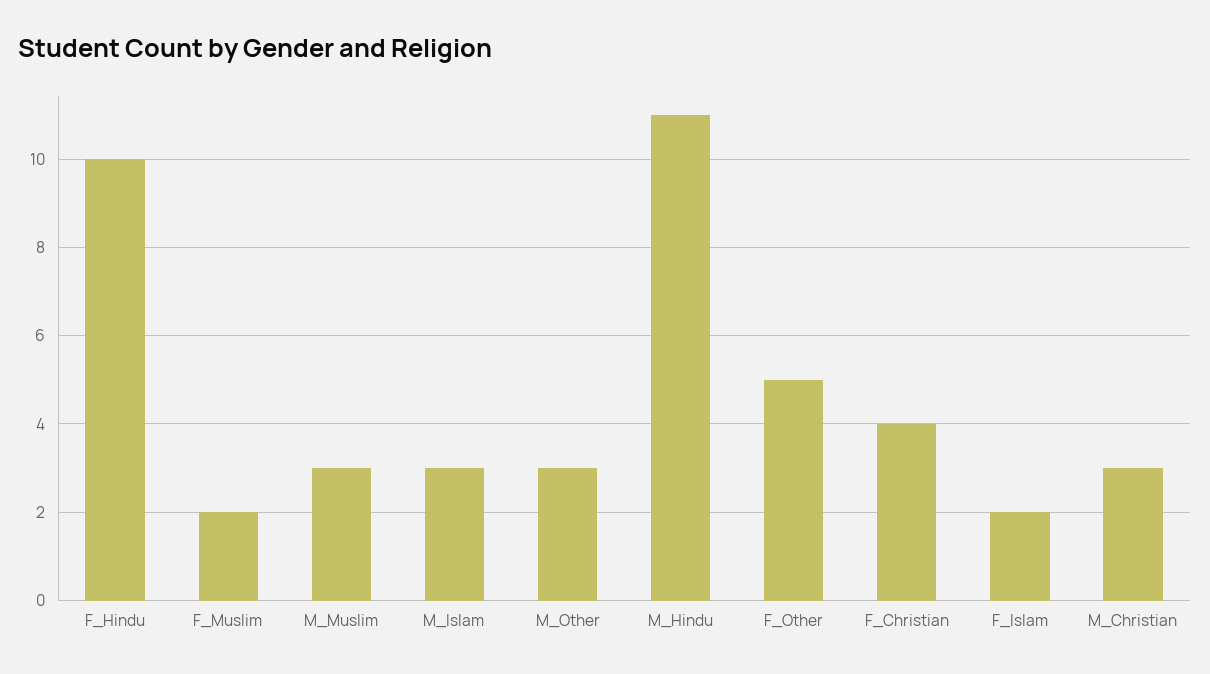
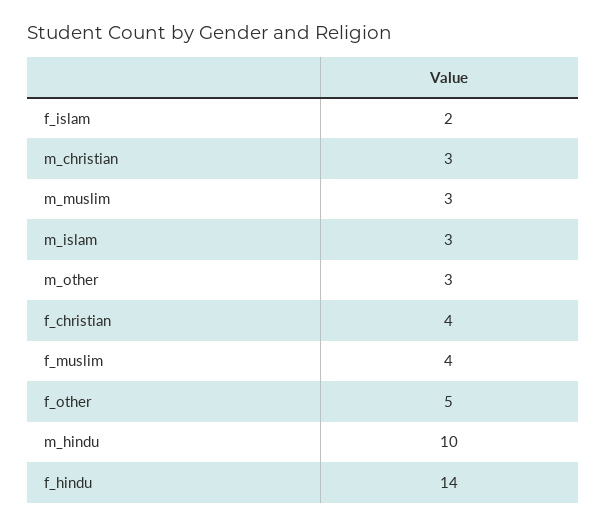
F_Hindu: 10 -> 14
F_Muslim: 2 -> 4
M_Hindu: 11 -> 10

